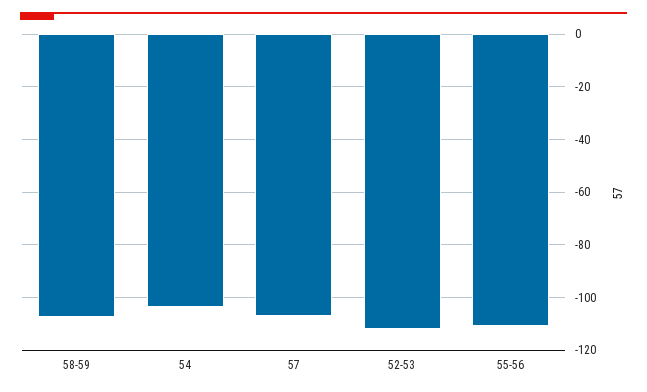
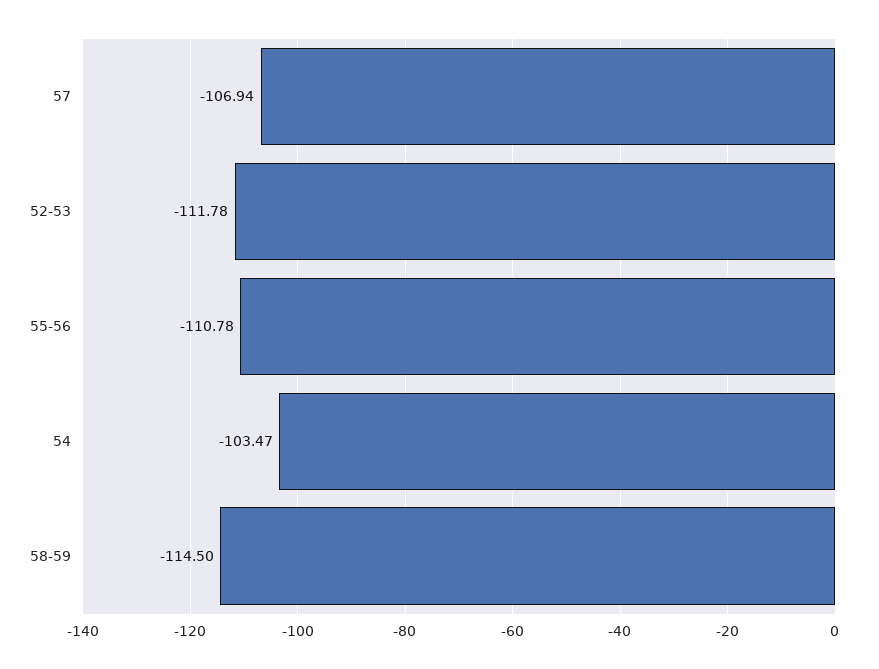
58-59: -107.5 -> -114.5

